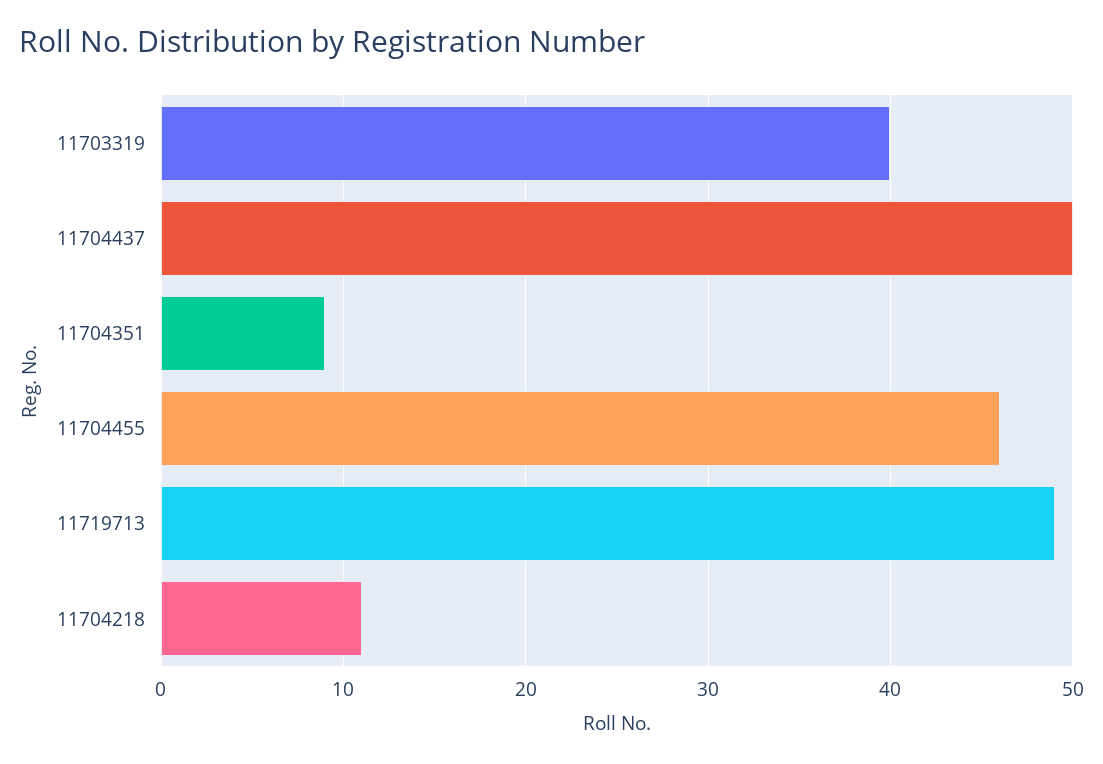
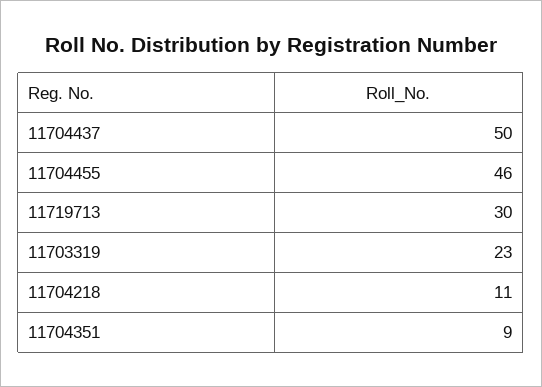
11703319: 40 -> 23
11719713: 49 -> 30

